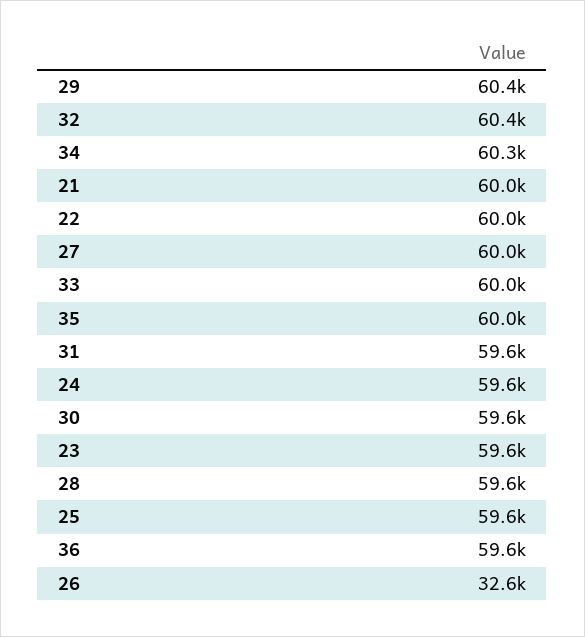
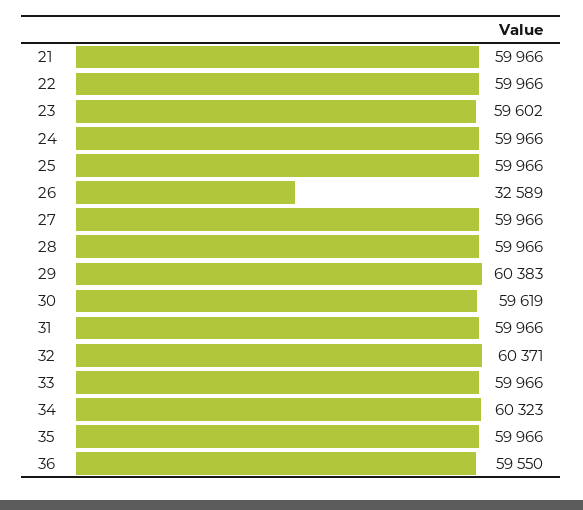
31: 59600 -> 59966
24: 59600 -> 59966
28: 59600 -> 59966
25: 59600 -> 59966

